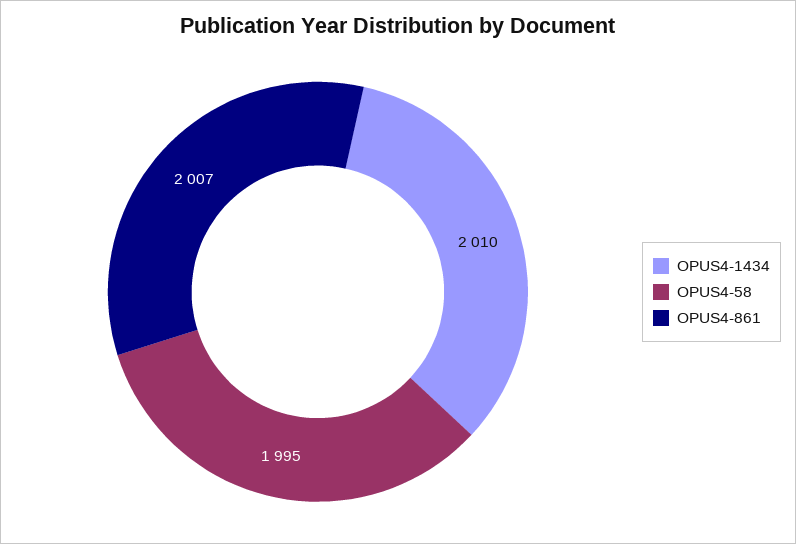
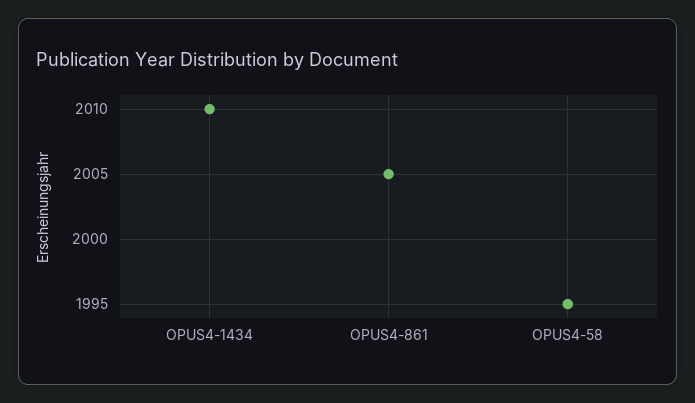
OPUS4-861: 2007 -> 2005

